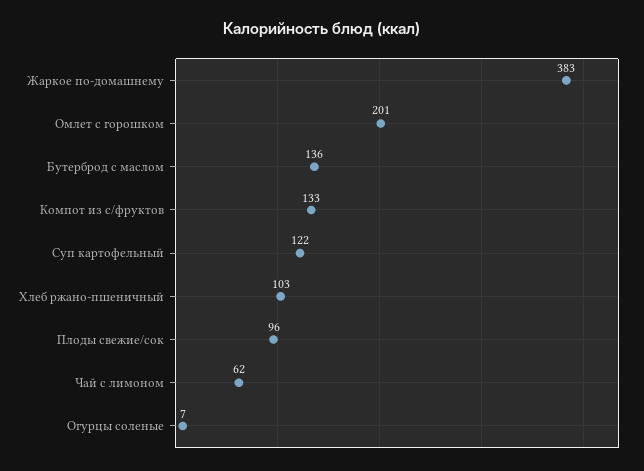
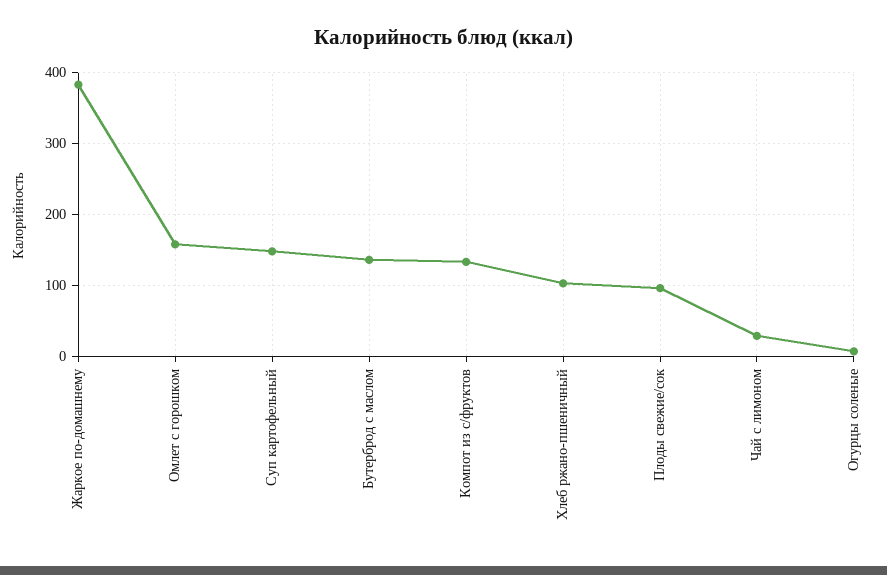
Омлет с горошком: 201 -> 160
Суп картофельный: 122 -> 150
Чай с лимоном: 62 -> 30

